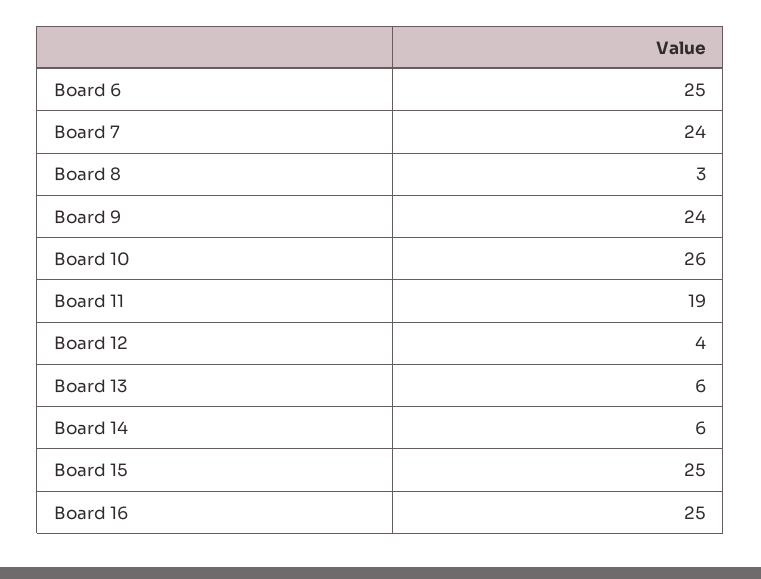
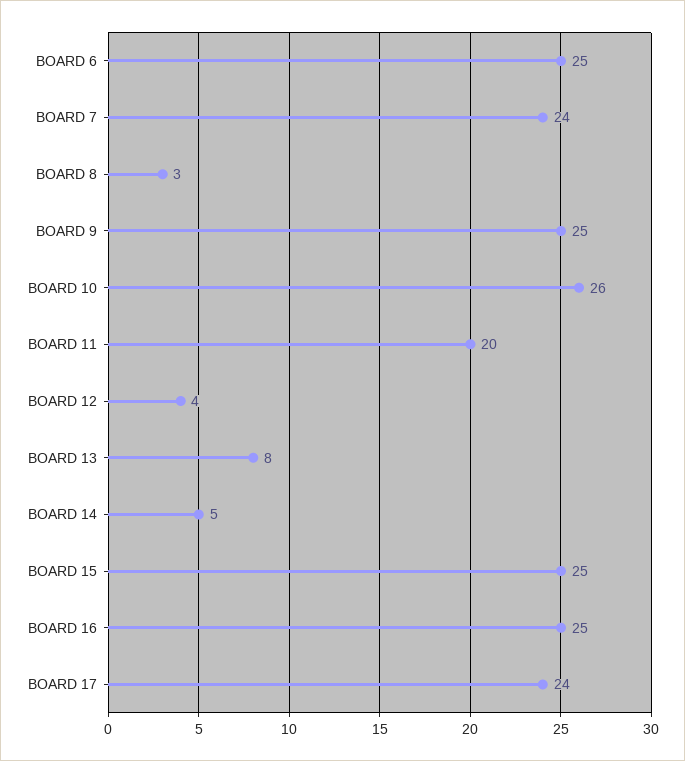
Board 9: 24 -> 25
Board 11: 19 -> 20
Board 13: 6 -> 8
Board 14: 6 -> 5
BOARD 17: none -> 24

